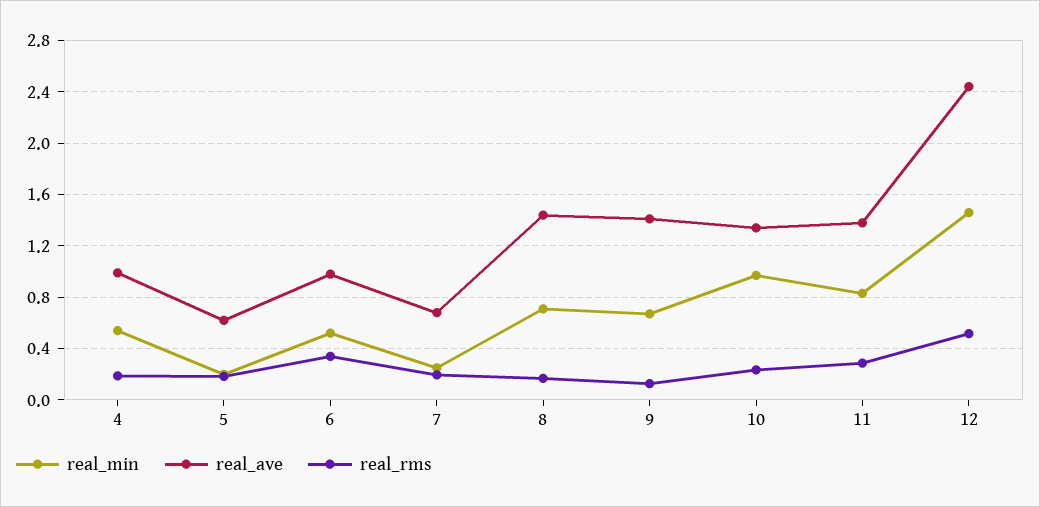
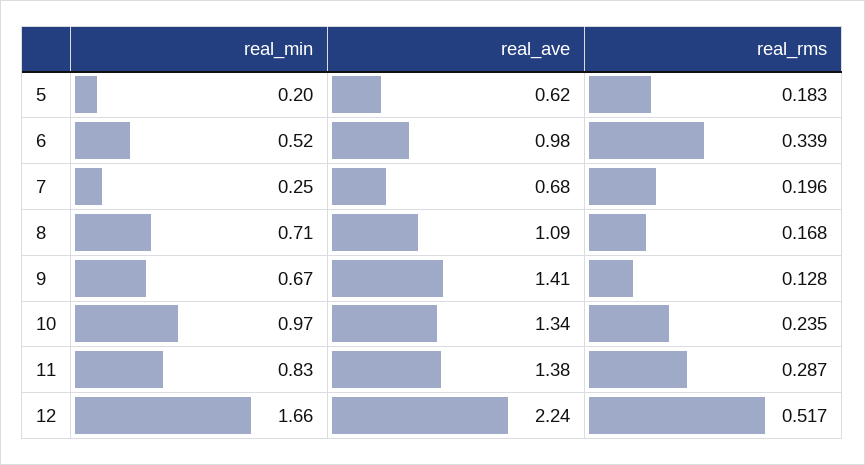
real_min, 4: 0.55 -> none
real_ave, 4: 1 -> none
real_rms, 4: 0.2 -> none
real_ave, 8: 1.45 -> 1.09
real_min, 12: 1.45 -> 1.66
real_ave, 12: 2.45 -> 2.24

